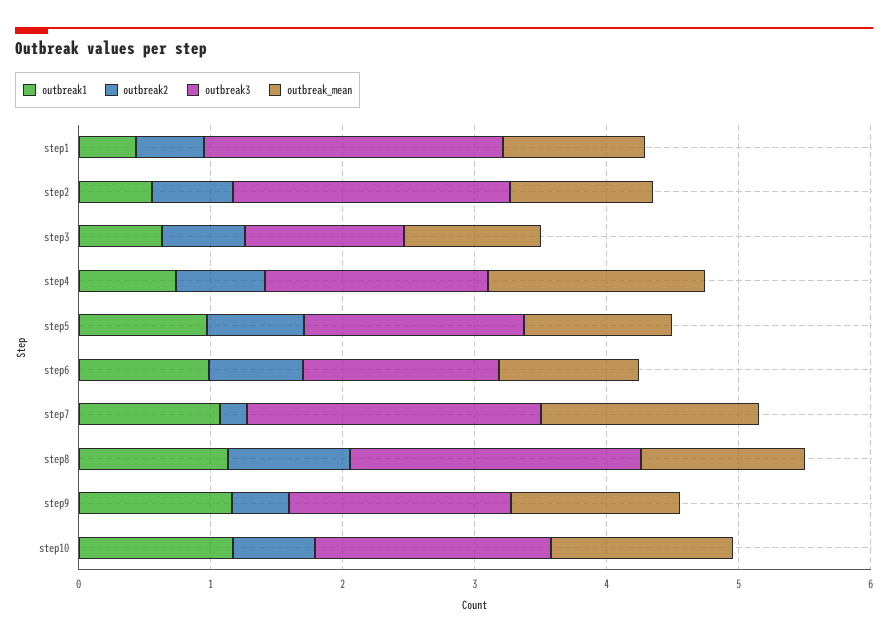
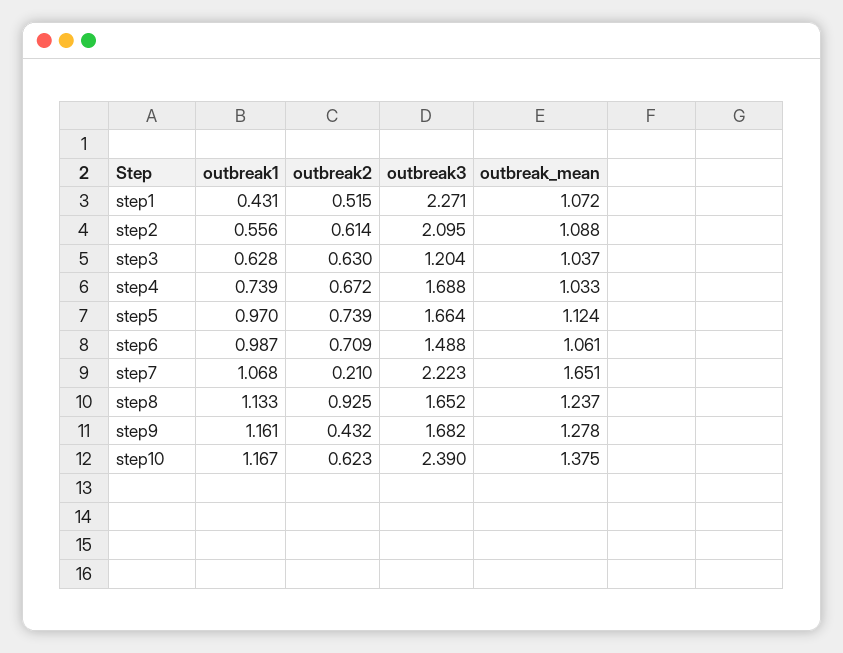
outbreak_mean, step4: 1.6 -> 1.033
outbreak3, step8: 2.2 -> 1.652
outbreak3, step10: 1.8 -> 2.39

